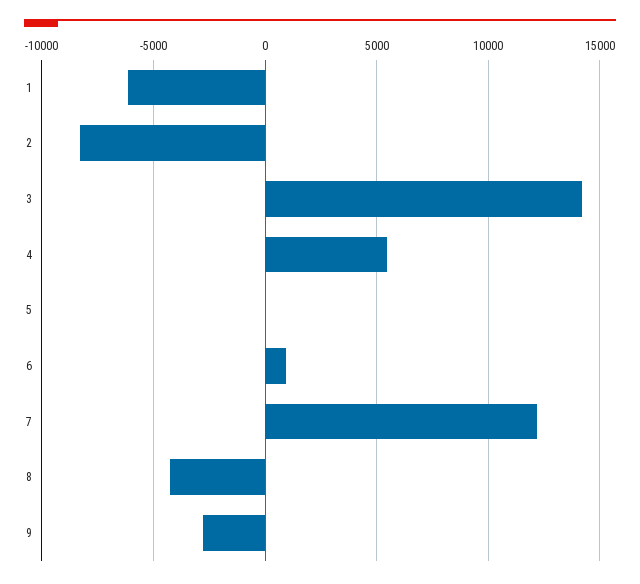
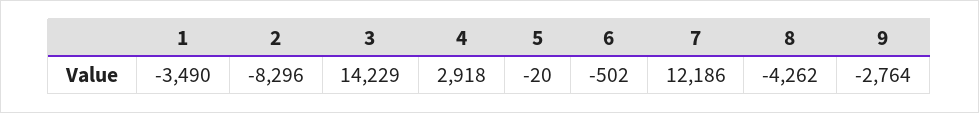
1: -6000 -> -3490
4: 5500 -> 2918
6: 1000 -> -502

